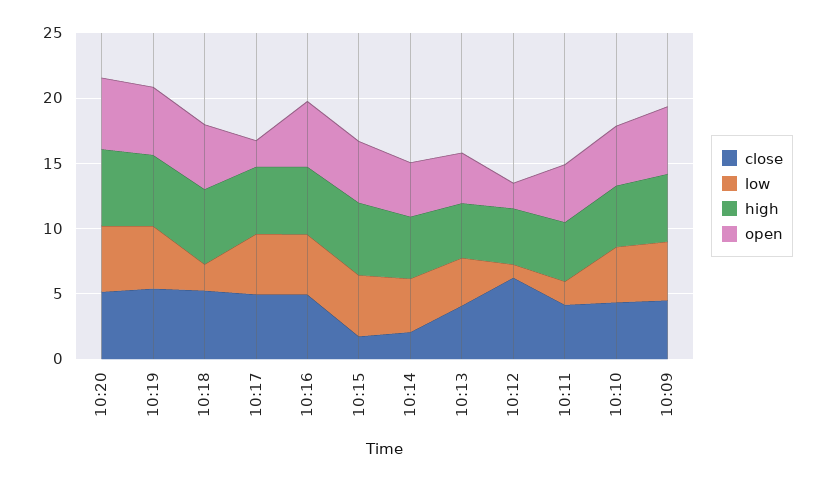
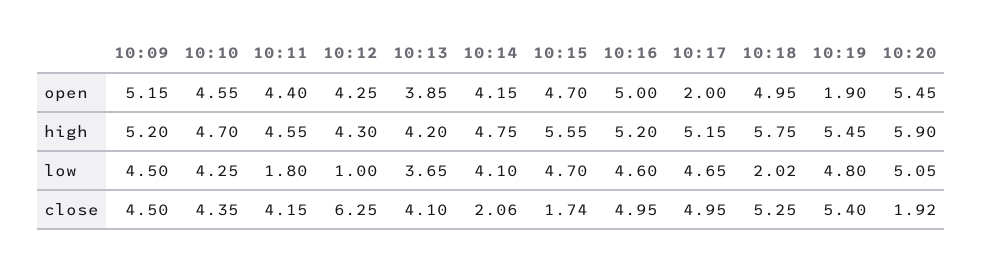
close, 10:20: 5 -> 1.92
open, 10:19: 5 -> 1.9
open, 10:12: 2 -> 4.25

